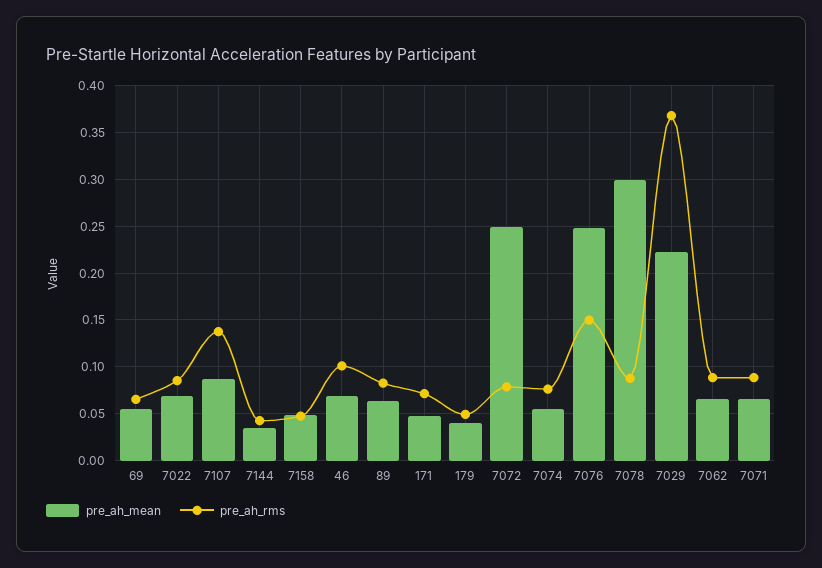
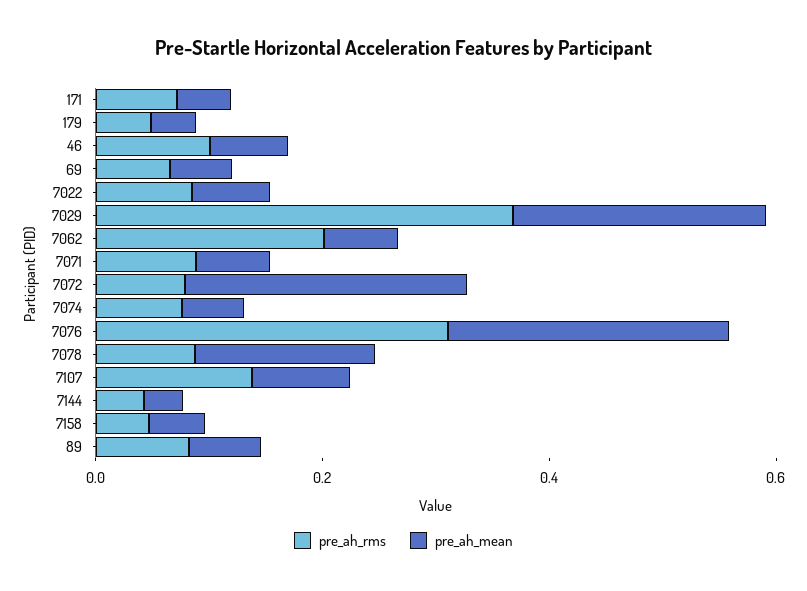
pre_ah_rms, 7076: 0.15 -> 0.3
pre_ah_mean, 7078: 0.3 -> 0.15
pre_ah_rms, 7062: 0.09 -> 0.2

